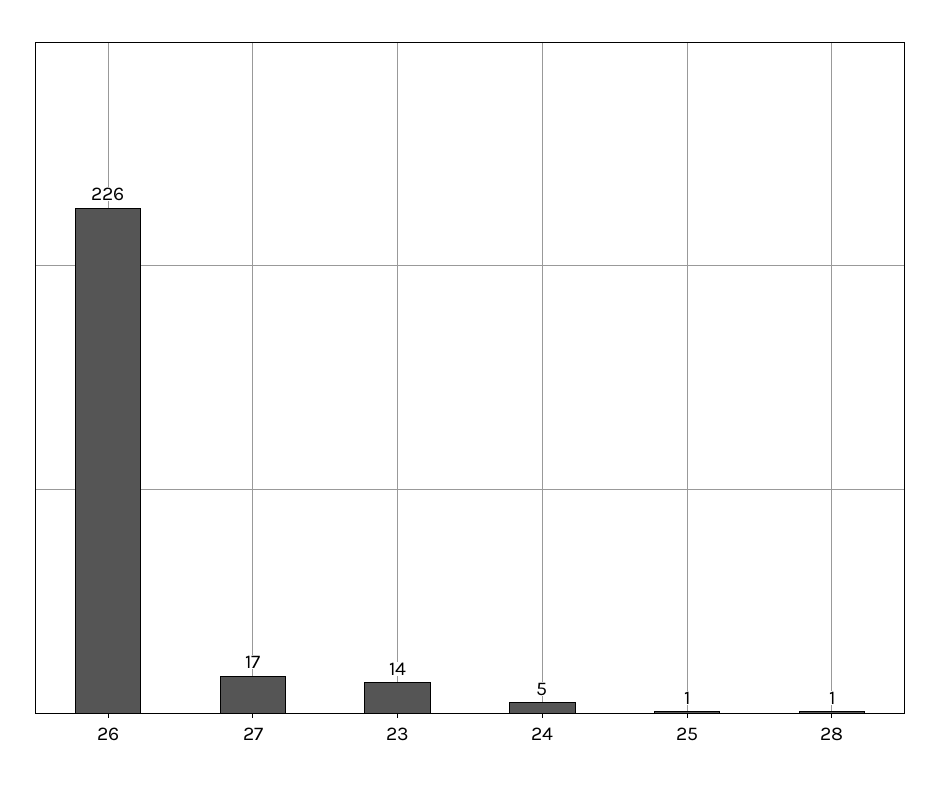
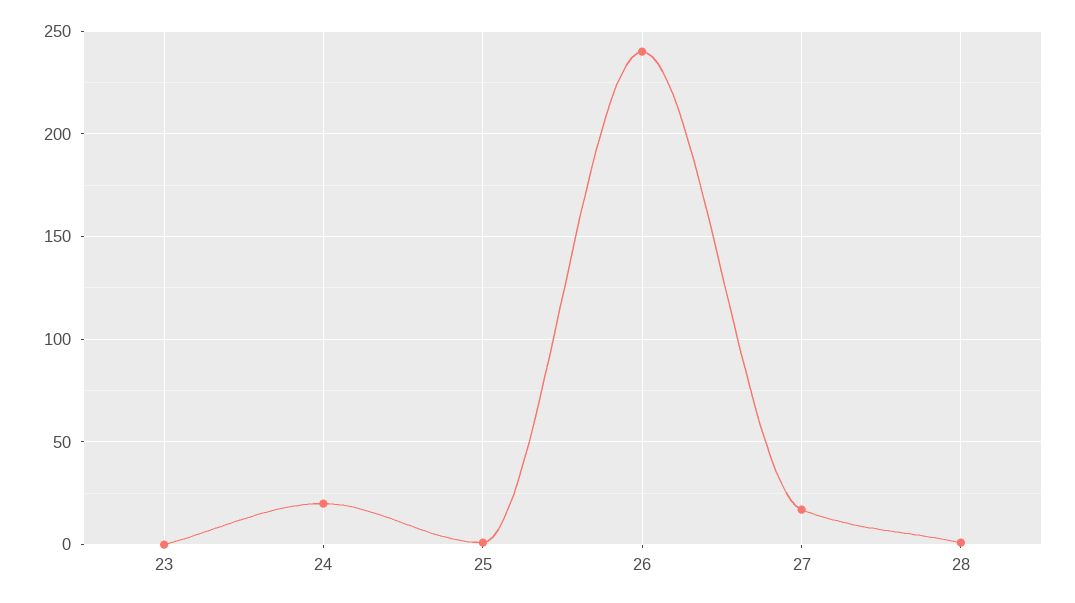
26: 226 -> 240
23: 14 -> 0
24: 5 -> 20

